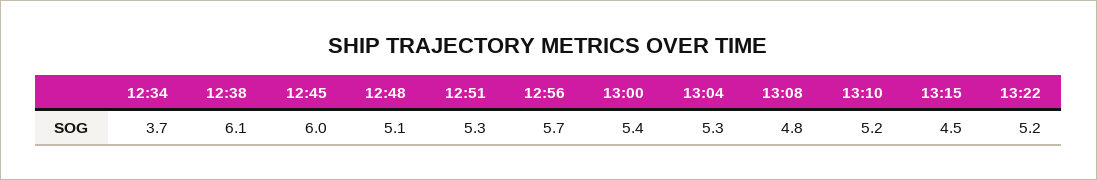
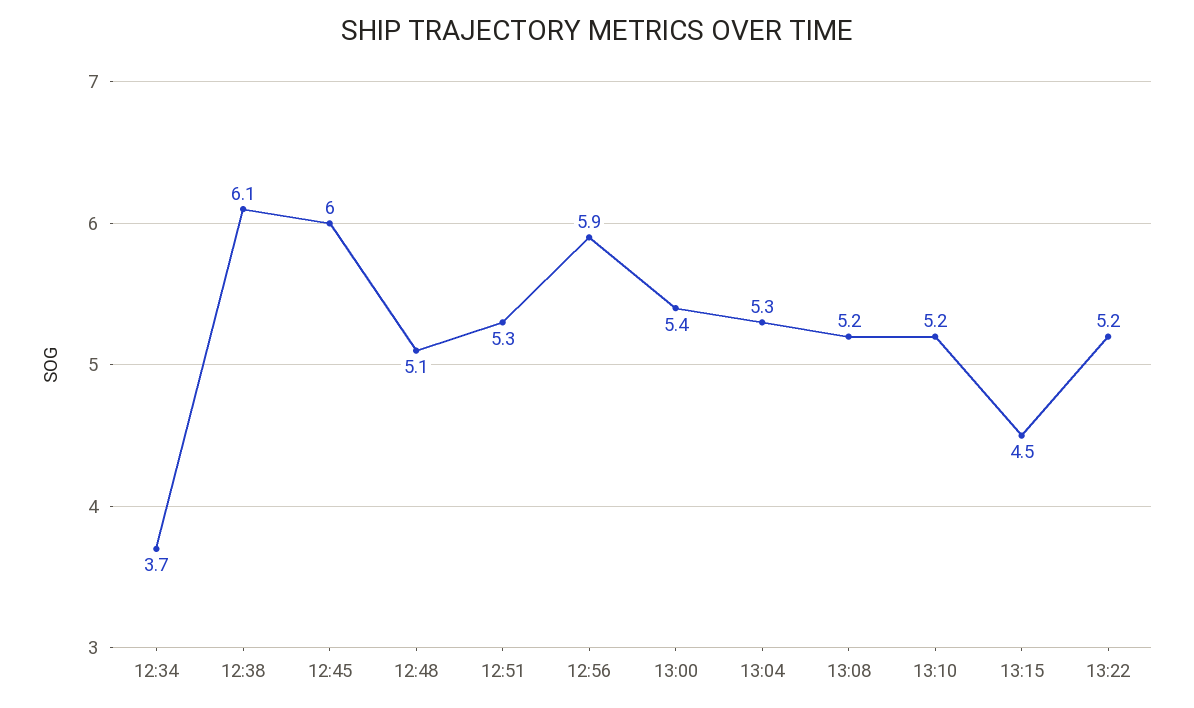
12:56: 5.7 -> 5.9
13:08: 4.8 -> 5.2

